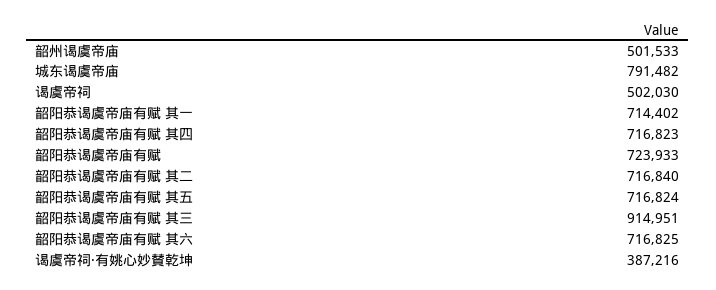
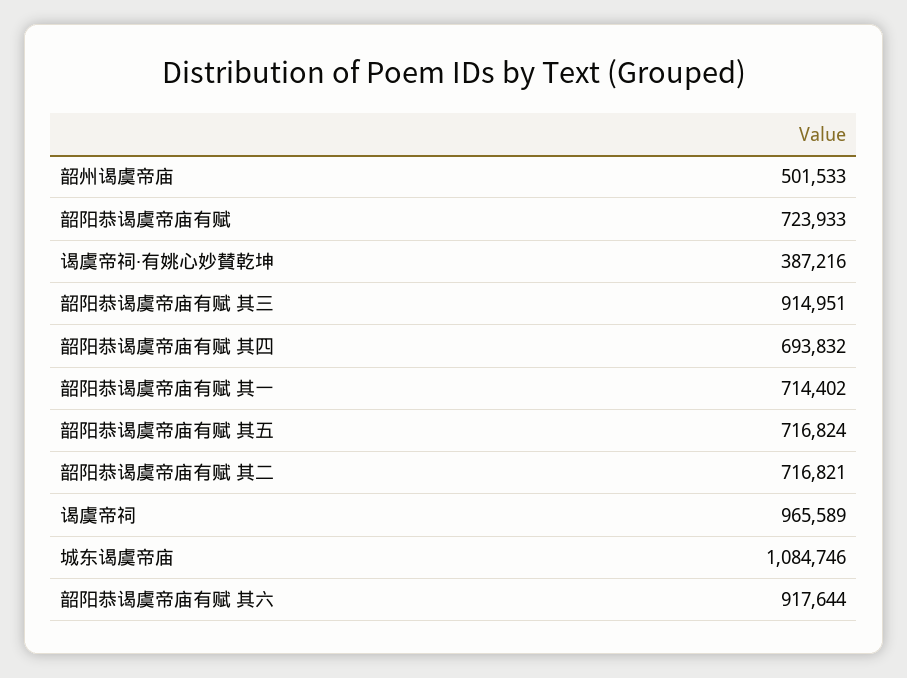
城东谒虞帝庙: 791482 -> 1084746
谒虞帝祠: 502030 -> 965589
韶阳恭谒虞帝庙有赋 其四: 716823 -> 693832
韶阳恭谒虞帝庙有赋 其二: 716840 -> 716821
韶阳恭谒虞帝庙有赋 其六: 716825 -> 917644

